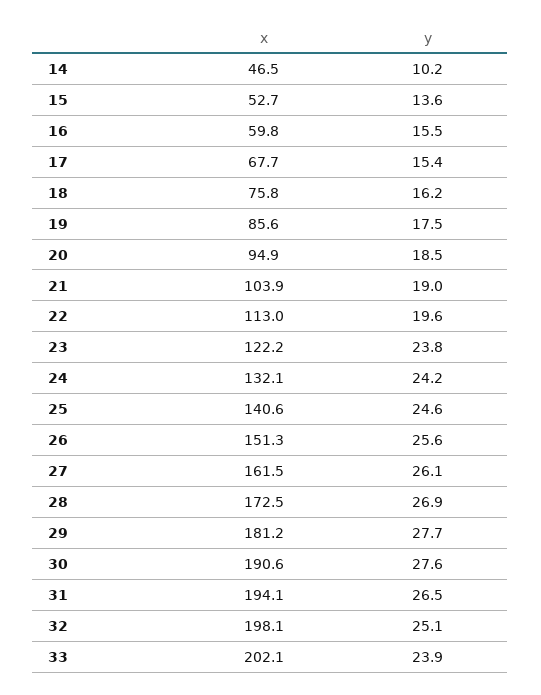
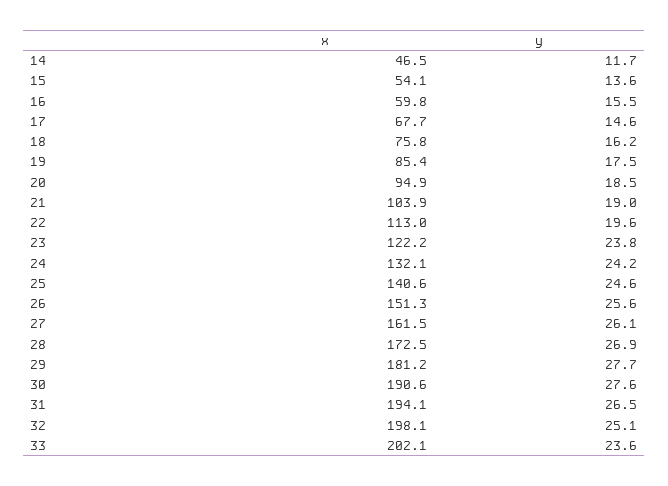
y, 14: 10.2 -> 11.7
x, 15: 52.7 -> 54.1
y, 17: 15.4 -> 14.6
x, 19: 85.6 -> 85.4
y, 33: 23.9 -> 23.6

